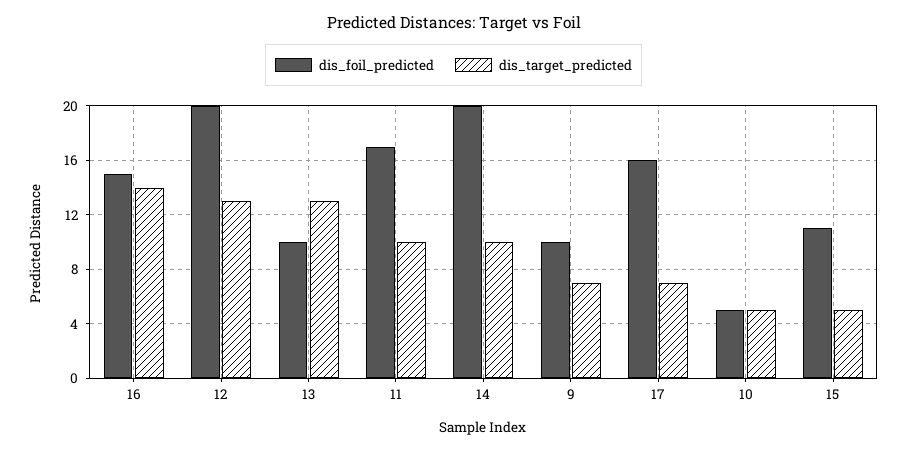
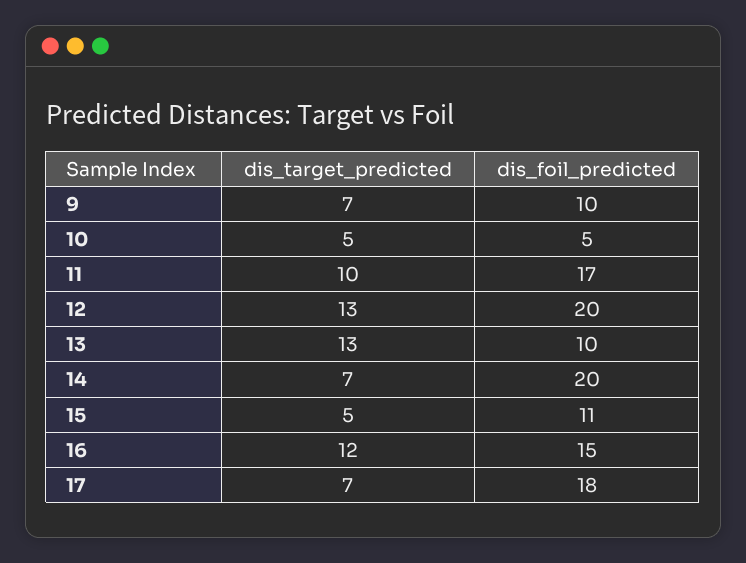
dis_target_predicted, 16: 14 -> 12
dis_target_predicted, 14: 10 -> 7
dis_foil_predicted, 17: 16 -> 18

